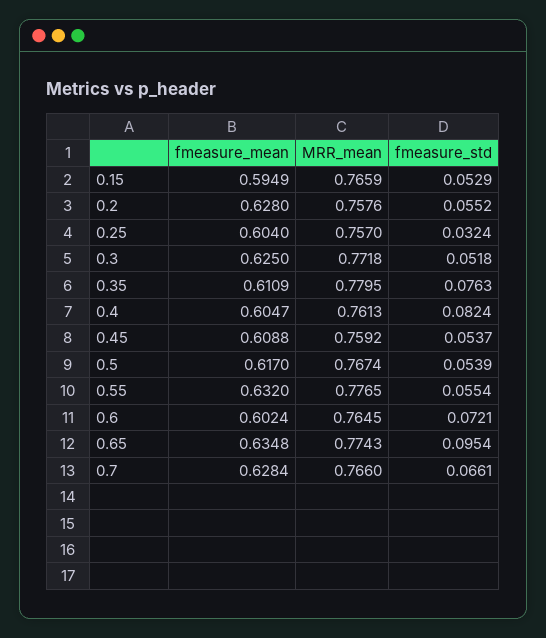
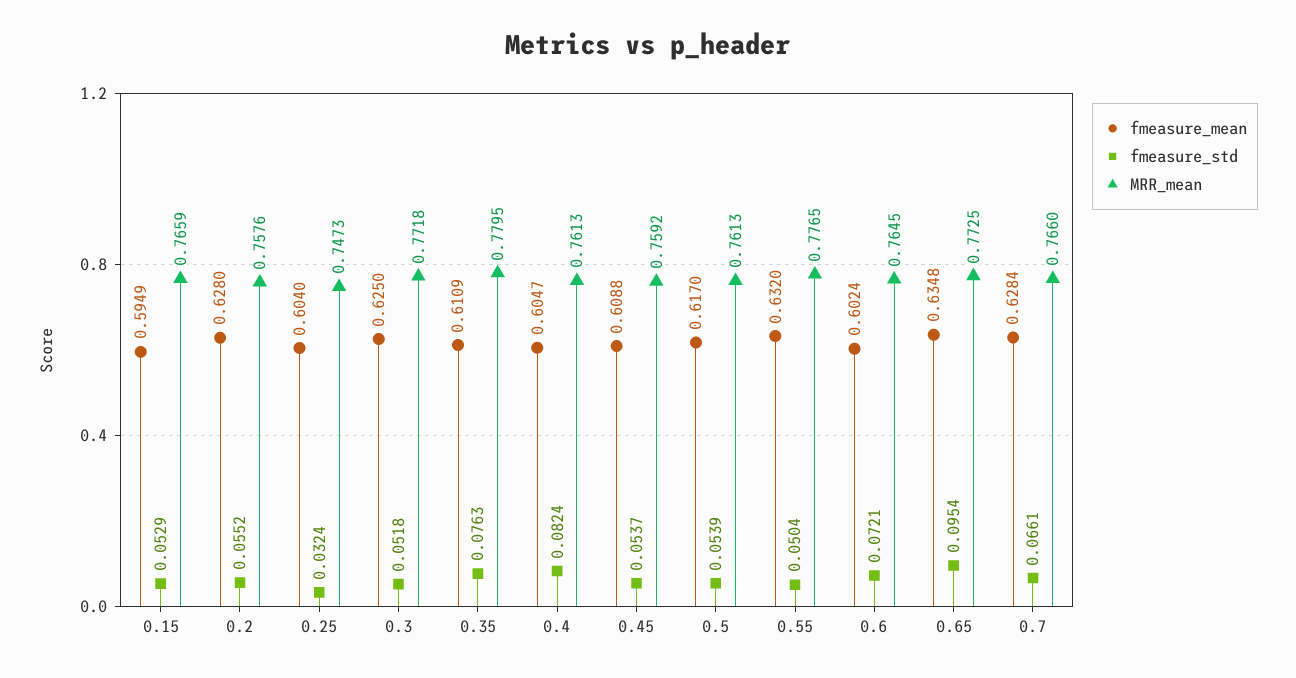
MRR_mean, 0.25: 0.757 -> 0.7473
MRR_mean, 0.5: 0.7674 -> 0.7613
fmeasure_std, 0.55: 0.0554 -> 0.0504
MRR_mean, 0.65: 0.7743 -> 0.7725

